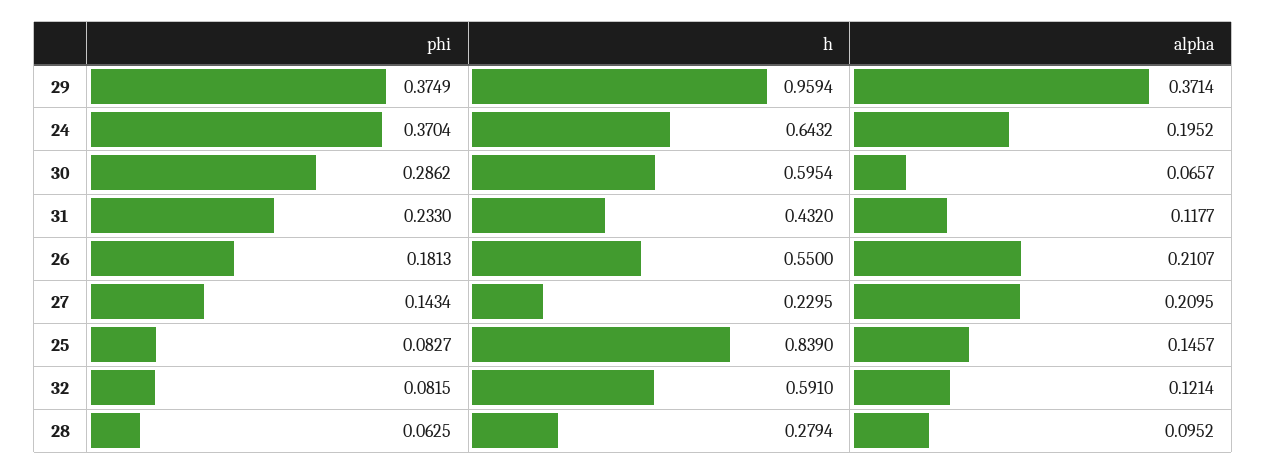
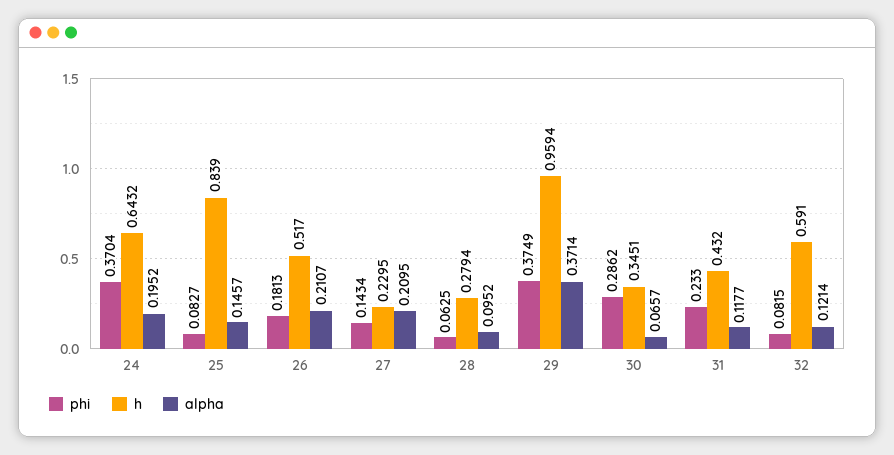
h, 30: 0.5954 -> 0.3451
h, 26: 0.55 -> 0.517

